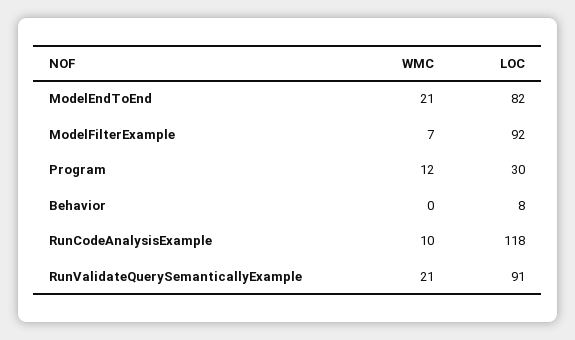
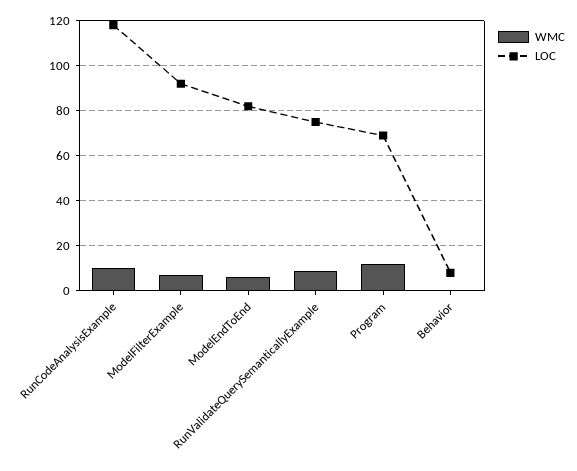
WMC, ModelEndToEnd: 21 -> 5
LOC, Program: 30 -> 70
WMC, RunValidateQuerySemanticallyExample: 21 -> 10
LOC, RunValidateQuerySemanticallyExample: 91 -> 75

